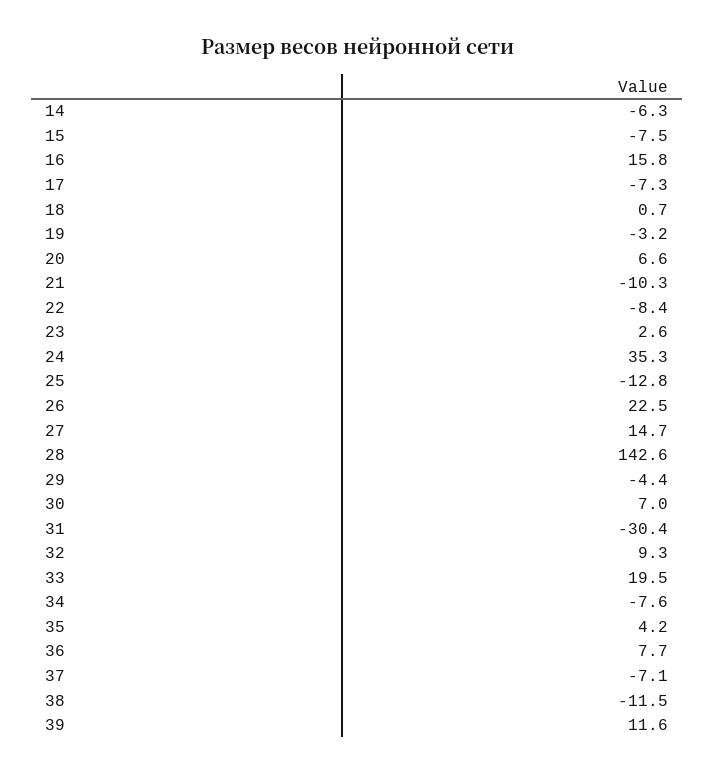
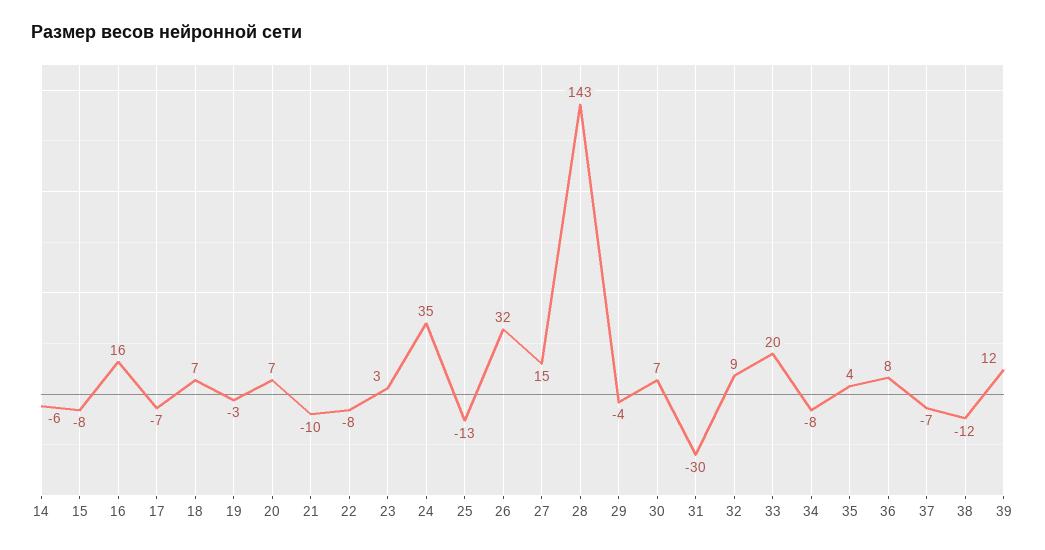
18: 0.7 -> 7
26: 22.5 -> 32

